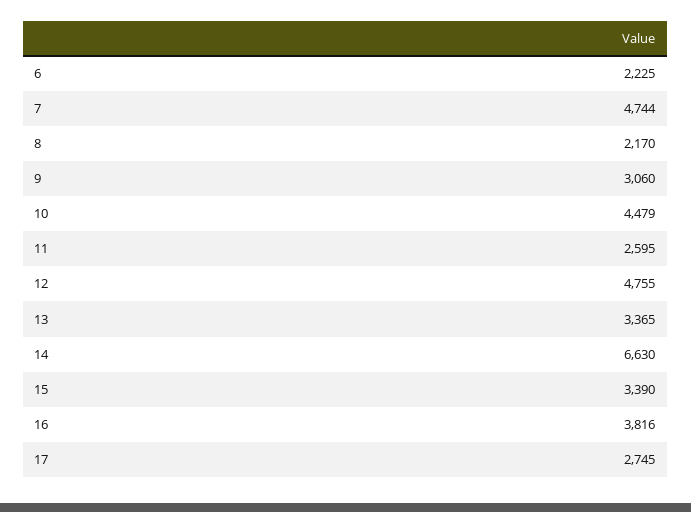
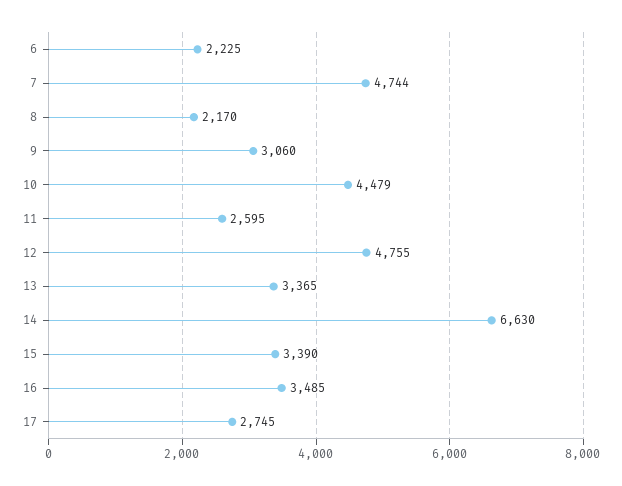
16: 3816 -> 3485

